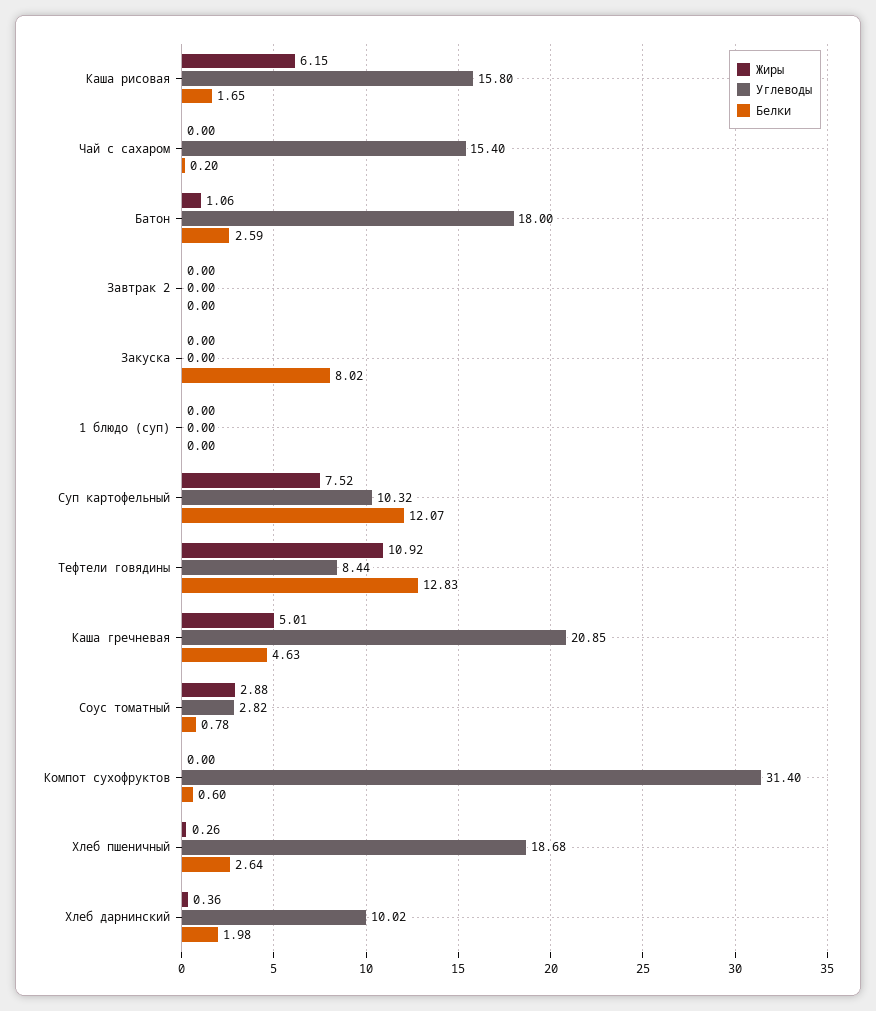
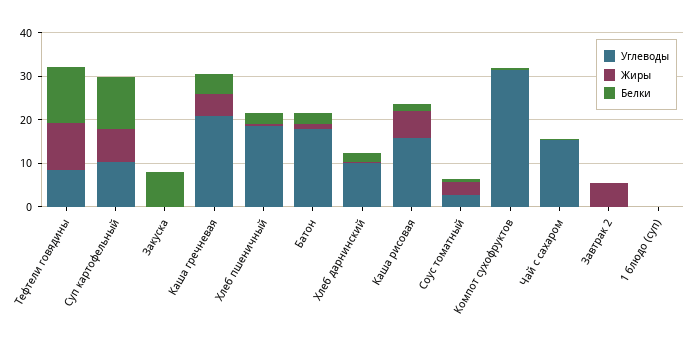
Жиры, Завтрак 2: 0 -> 6

